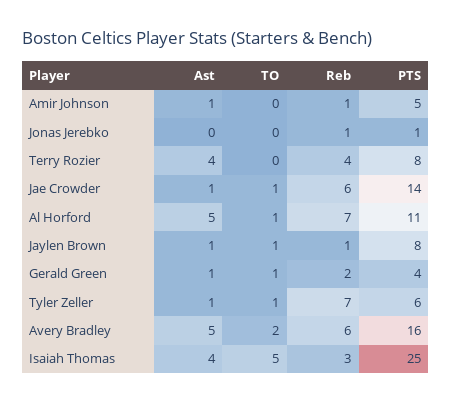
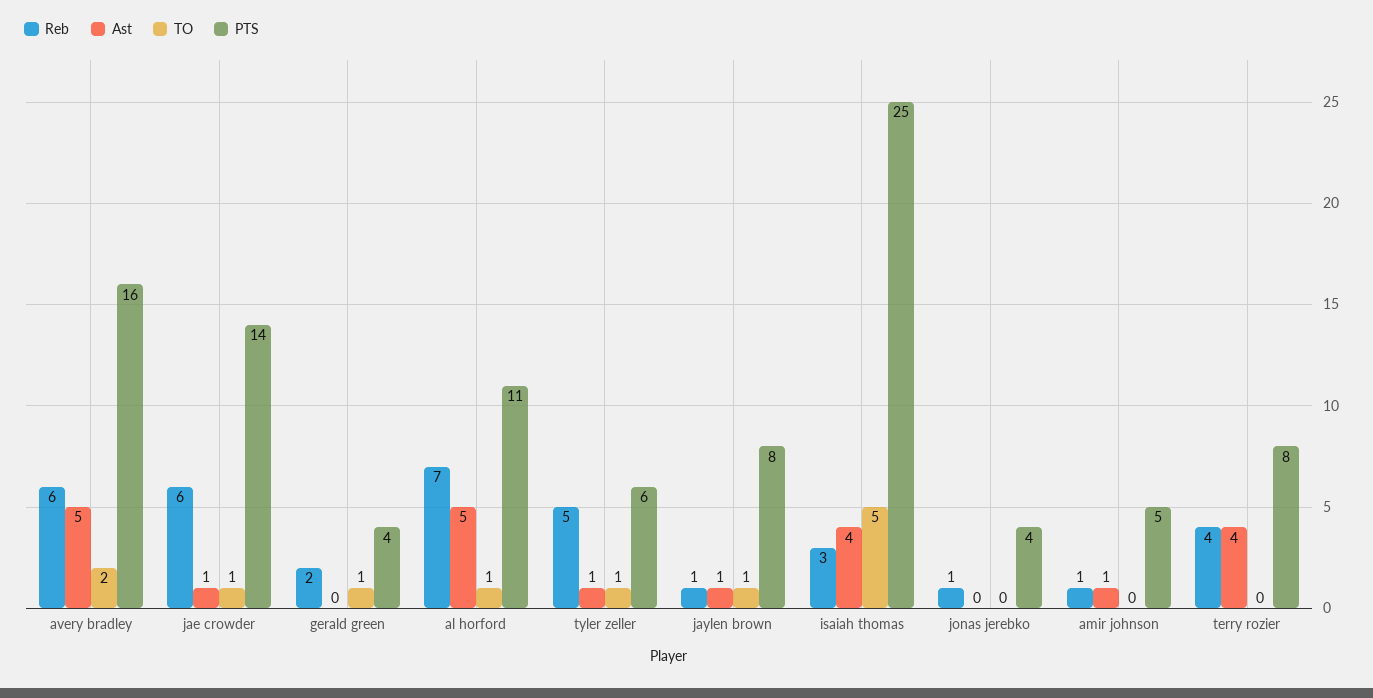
PTS, Jonas Jerebko: 1 -> 4
Ast, Gerald Green: 1 -> 0
Reb, Tyler Zeller: 7 -> 5

